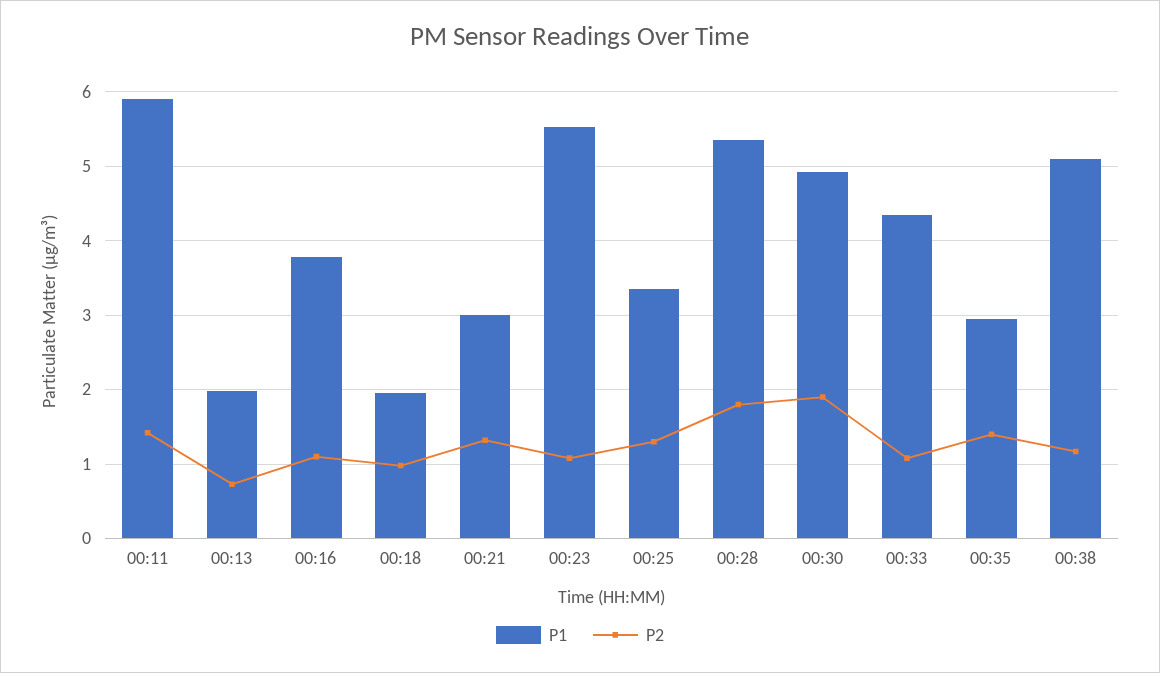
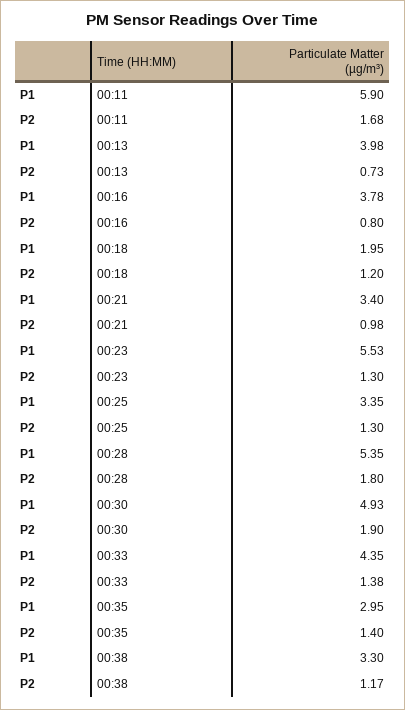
P2, 00:11: 1.4 -> 1.68
P1, 00:13: 2 -> 3.98
P2, 00:16: 1.1 -> 0.8
P2, 00:18: 1 -> 1.2
P1, 00:21: 3 -> 3.4
P2, 00:21: 1.3 -> 0.98
P2, 00:23: 1.1 -> 1.3
P2, 00:33: 1.1 -> 1.38
P1, 00:38: 5.1 -> 3.3

